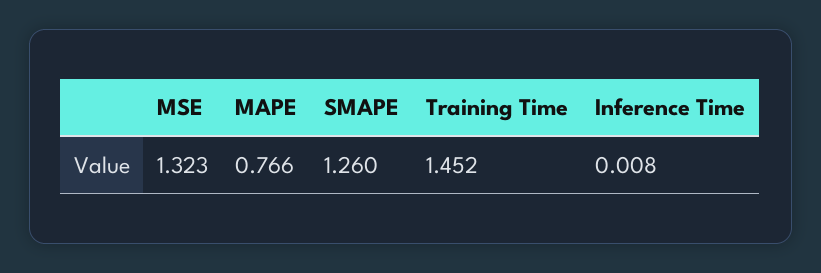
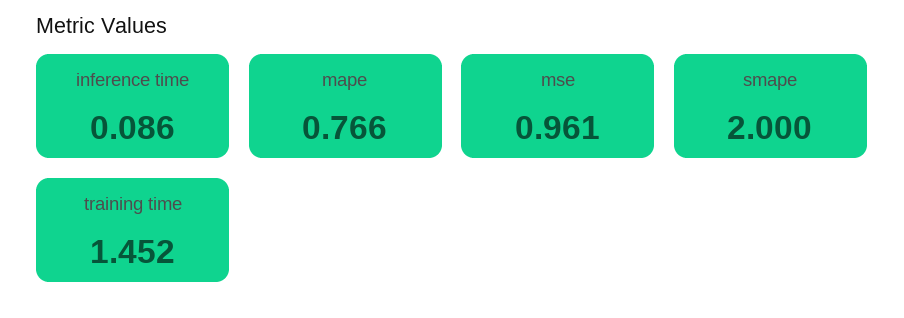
MSE: 1.323 -> 0.961
SMAPE: 1.26 -> 2
Inference Time: 0.008 -> 0.086

